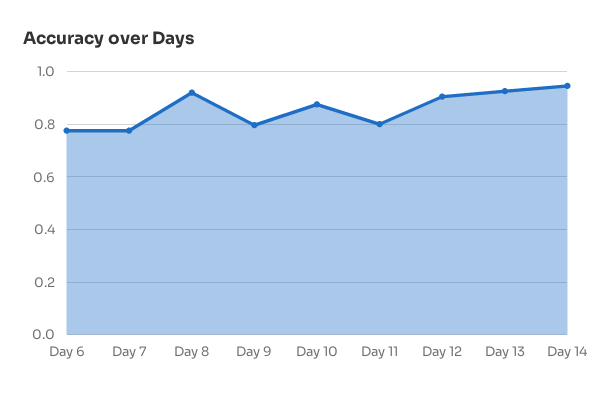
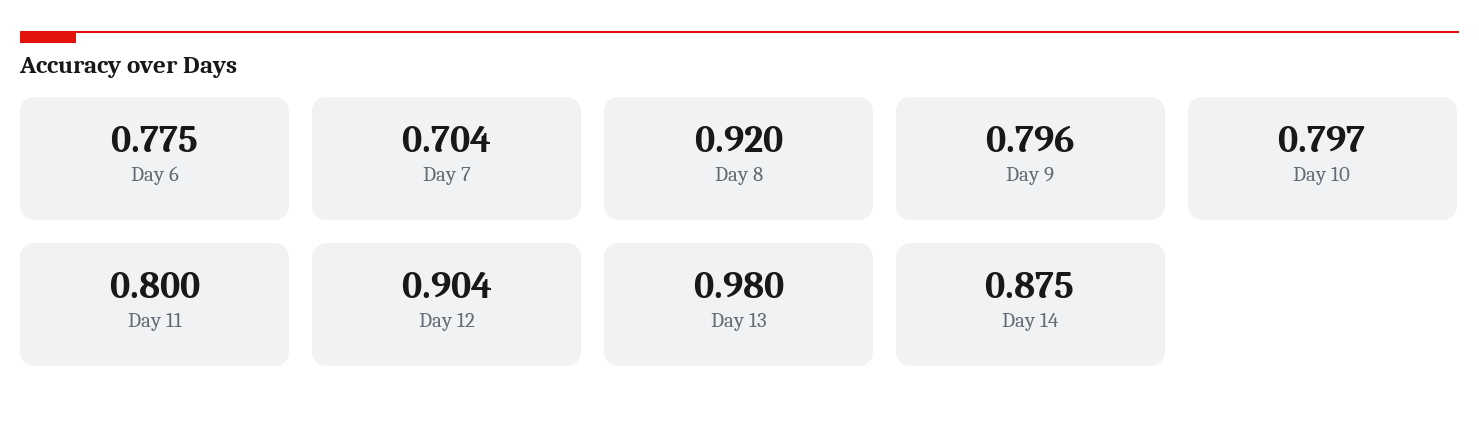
Day 7: 0.775 -> 0.704
Day 10: 0.875 -> 0.797
Day 13: 0.925 -> 0.98
Day 14: 0.95 -> 0.875

